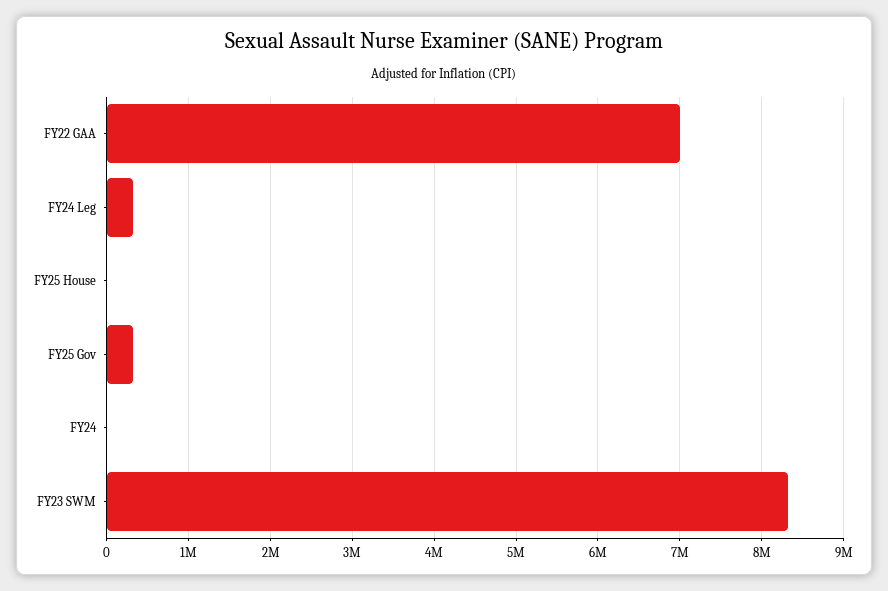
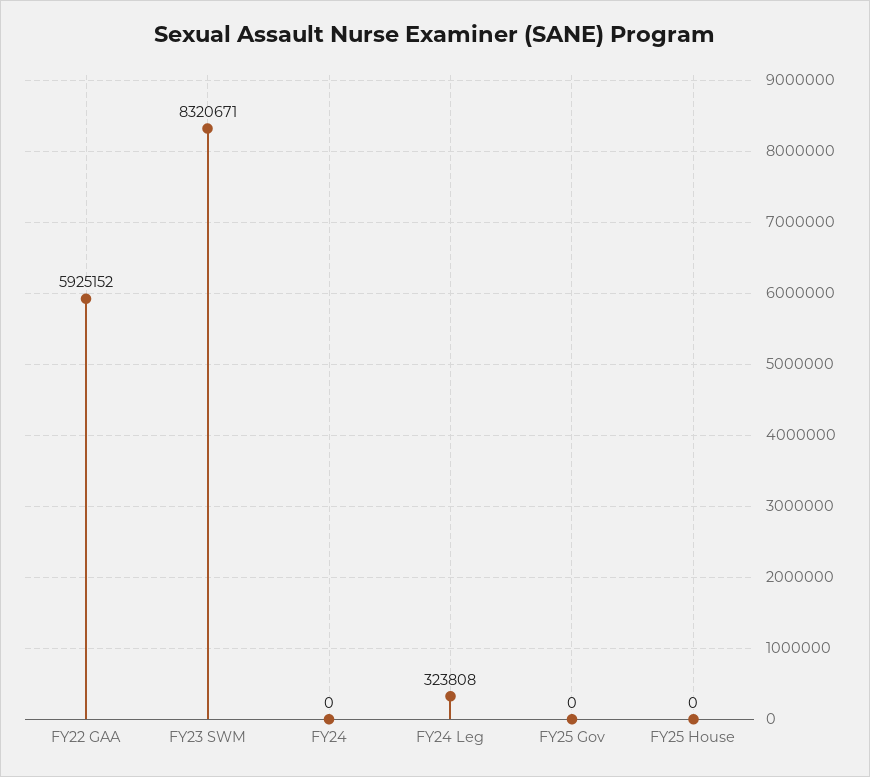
FY22 GAA: 7000000 -> 5925152
FY25 Gov: 300000 -> 0

